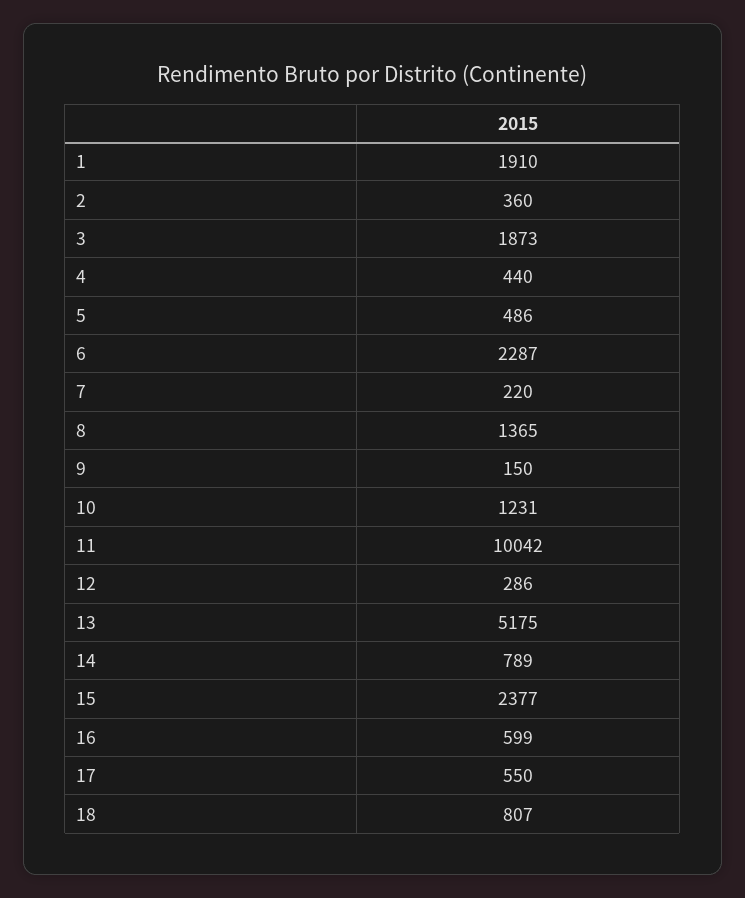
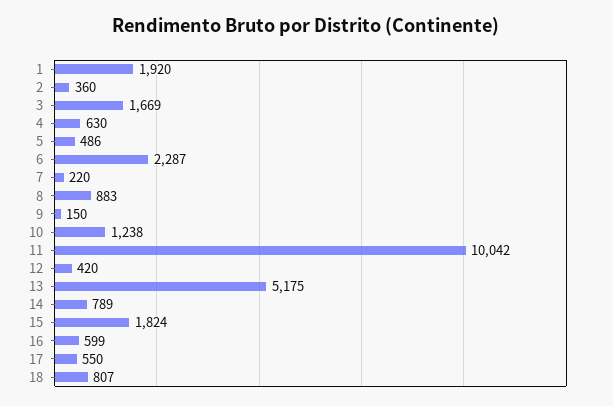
1: 1910 -> 1920
3: 1873 -> 1669
4: 440 -> 630
8: 1365 -> 883
10: 1231 -> 1238
12: 286 -> 420
15: 2377 -> 1824

